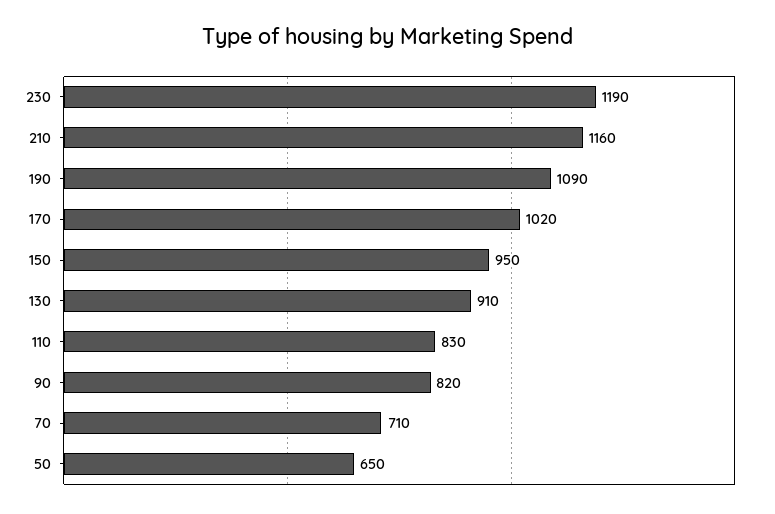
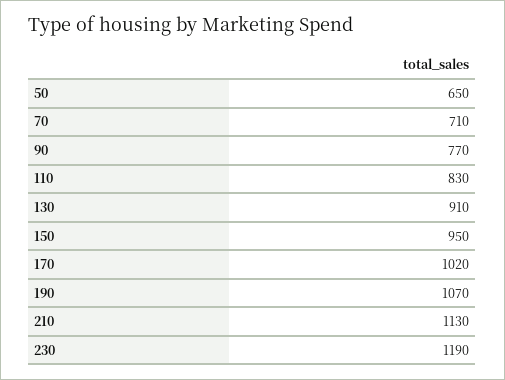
210: 1160 -> 1130
190: 1090 -> 1070
90: 820 -> 770

